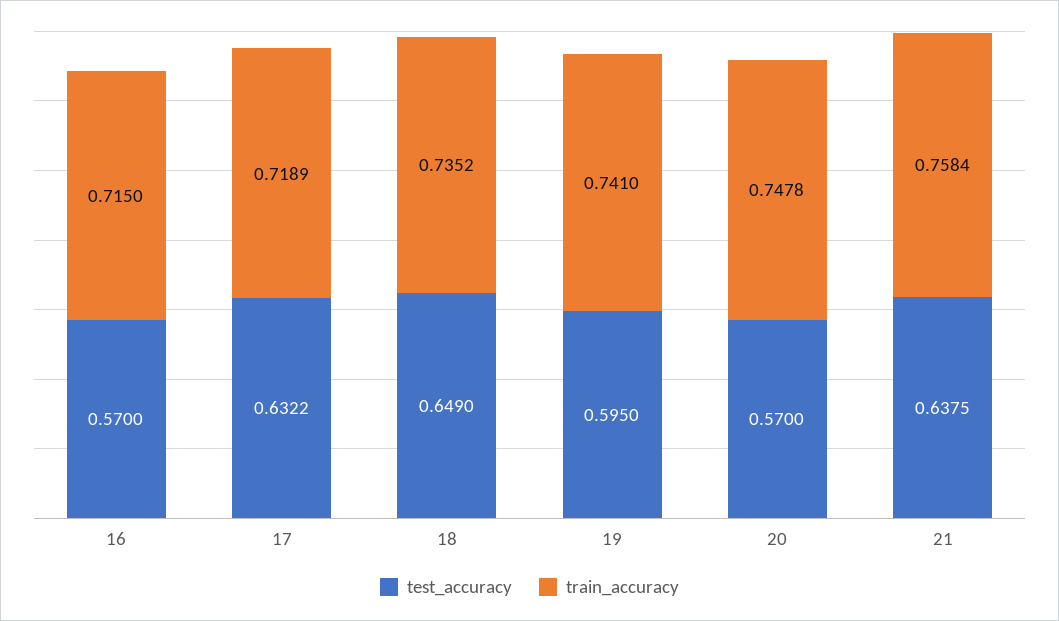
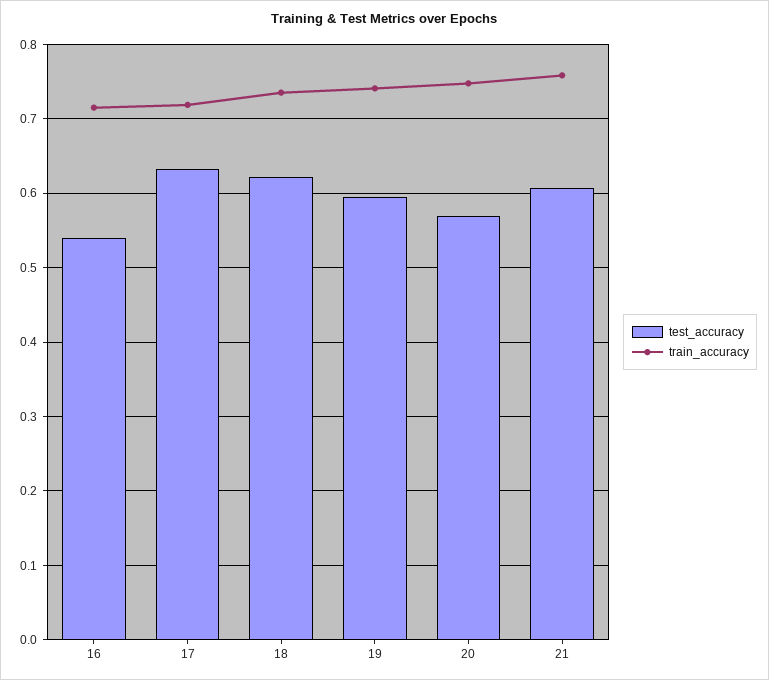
test_accuracy, 16: 0.57 -> 0.54
test_accuracy, 18: 0.649 -> 0.62
test_accuracy, 21: 0.6375 -> 0.61

